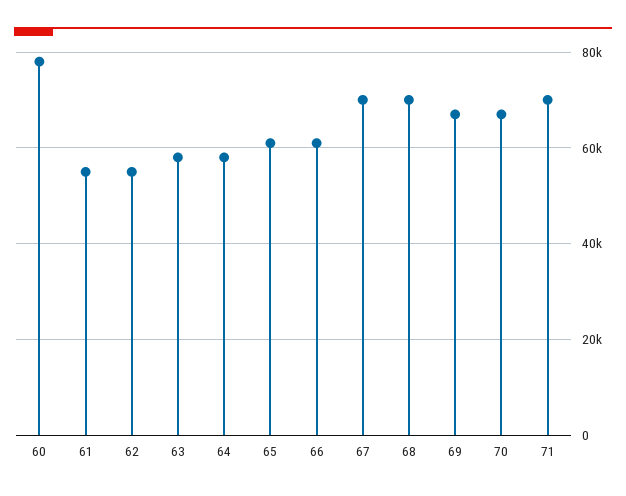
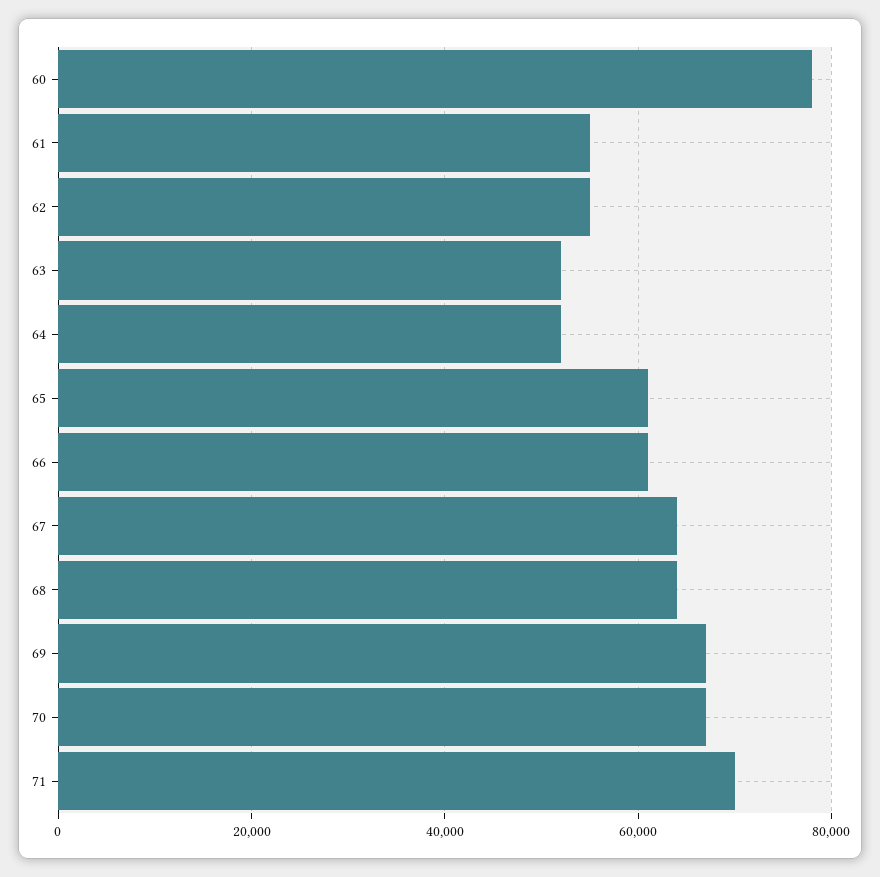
63: 58000 -> 52000
64: 58000 -> 52000
67: 70000 -> 64000
68: 70000 -> 64000

